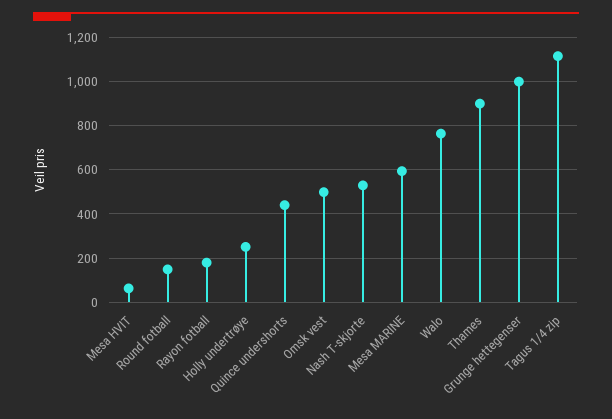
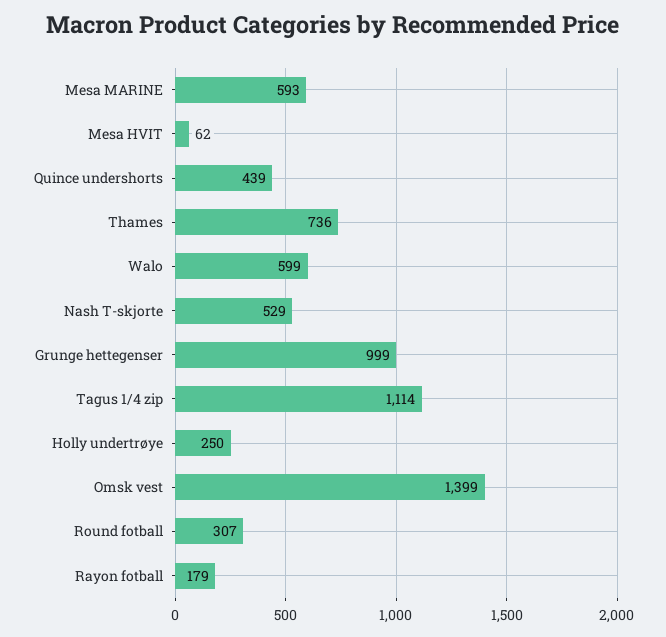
Round fotball: 150 -> 307
Omsk vest: 500 -> 1399
Walo: 750 -> 599
Thames: 900 -> 736

